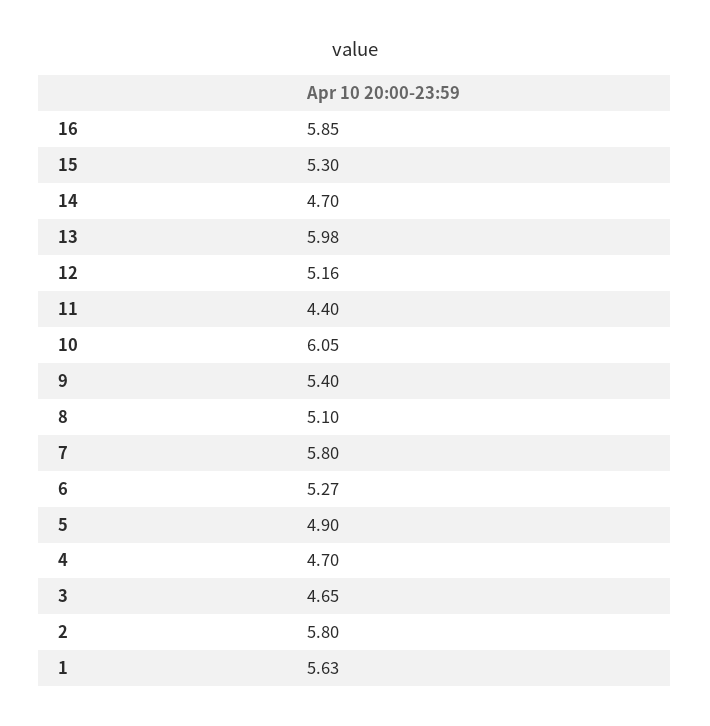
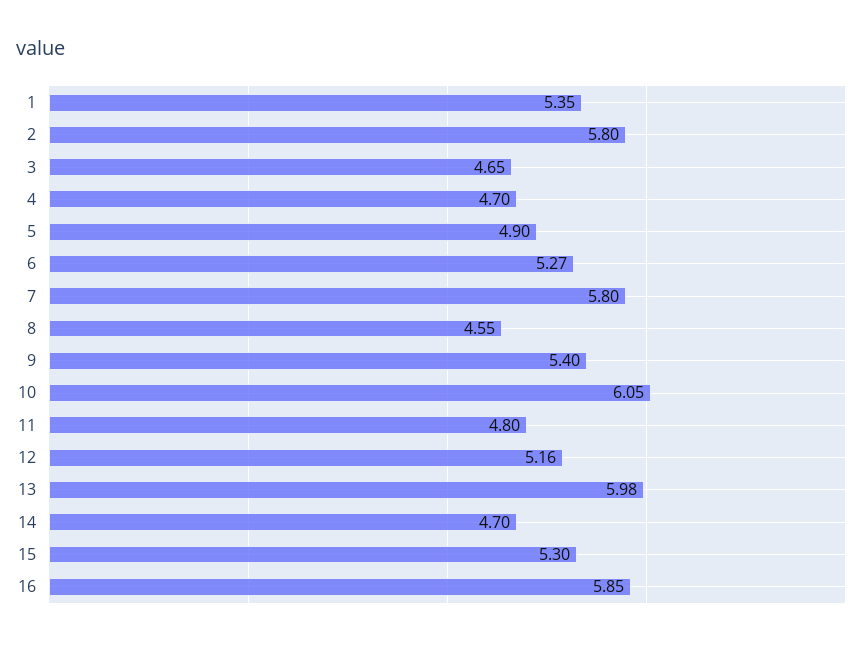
11: 4.4 -> 4.8
8: 5.1 -> 4.55
1: 5.63 -> 5.35

